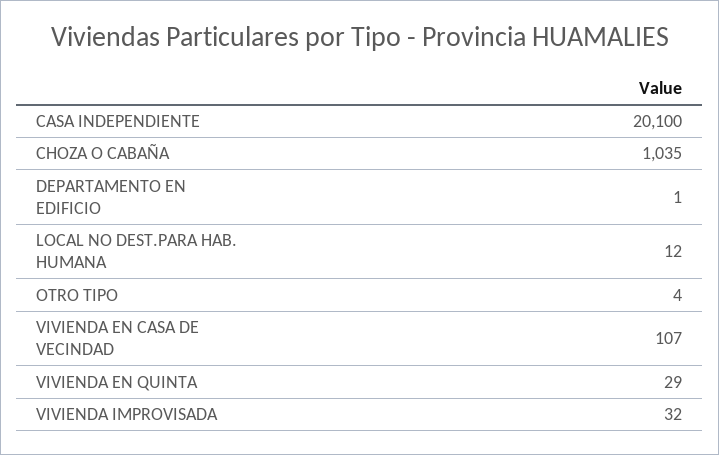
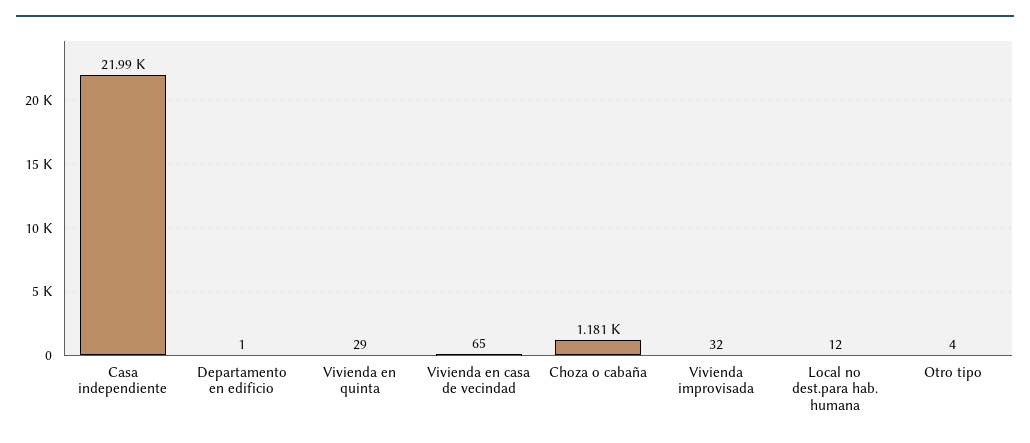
CASA INDEPENDIENTE: 20100 -> 21990
CHOZA O CABAÑA: 1035 -> 1181
VIVIENDA EN CASA DE VECINDAD: 107 -> 65

